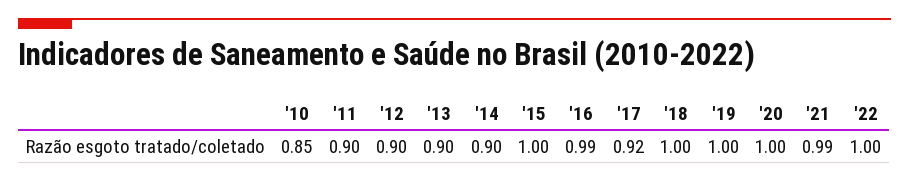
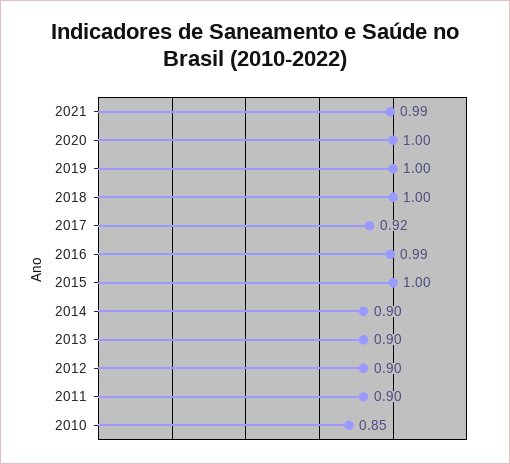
'22: 1 -> none

